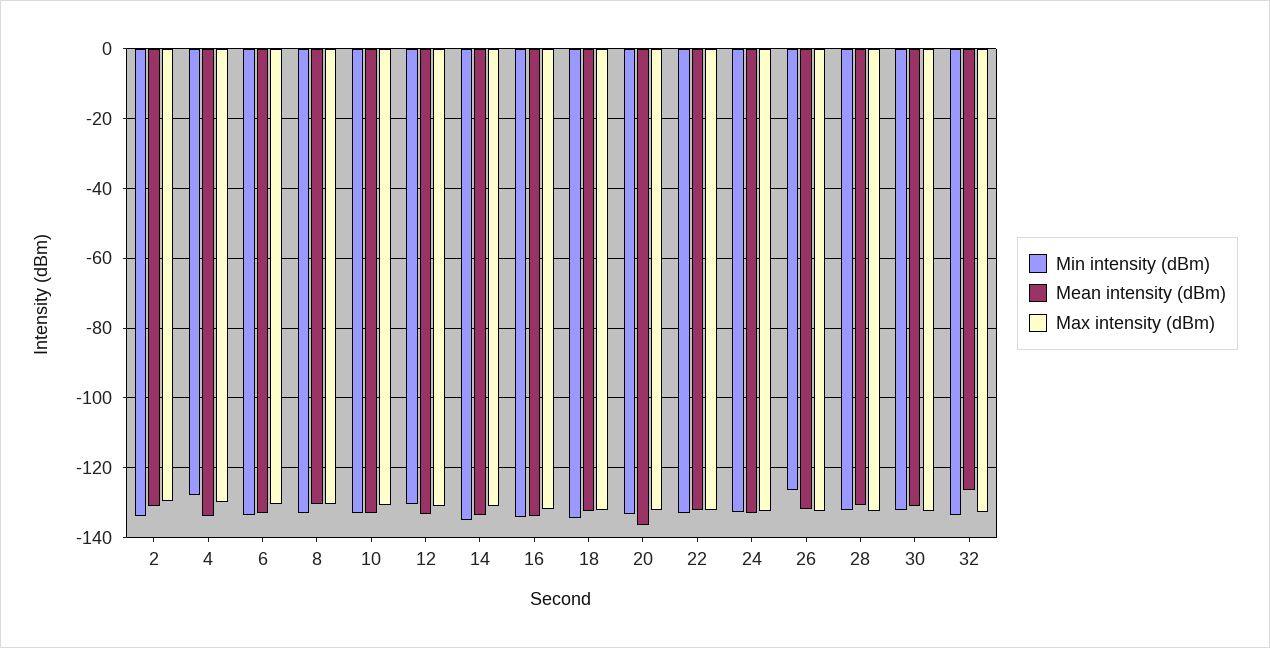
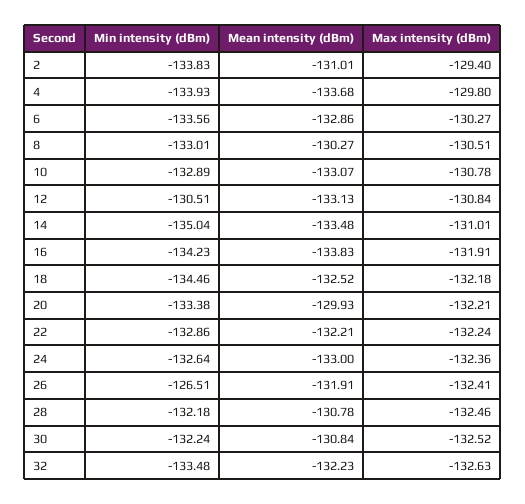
Min intensity (dBm), 4: -128 -> -133.93
Mean intensity (dBm), 20: -136 -> -129.93
Mean intensity (dBm), 32: -126 -> -132.23

